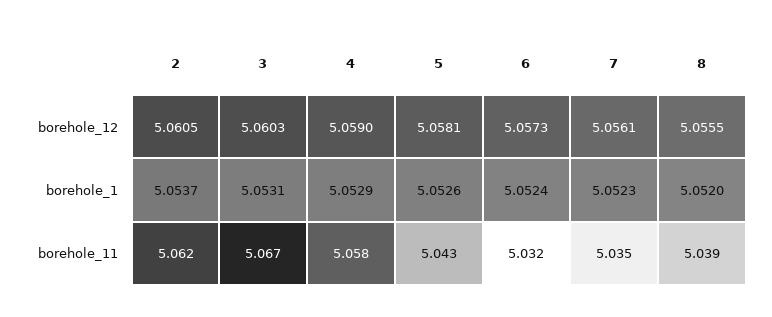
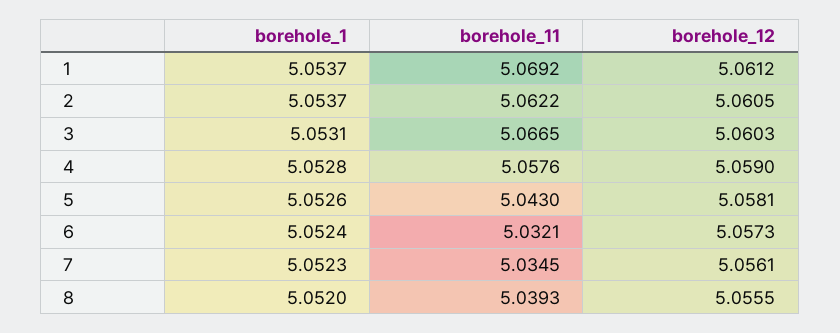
4, borehole_1: 5.0529 -> 5.0528
1, borehole_1: none -> 5.0537
1, borehole_11: none -> 5.0692
1, borehole_12: none -> 5.0612

